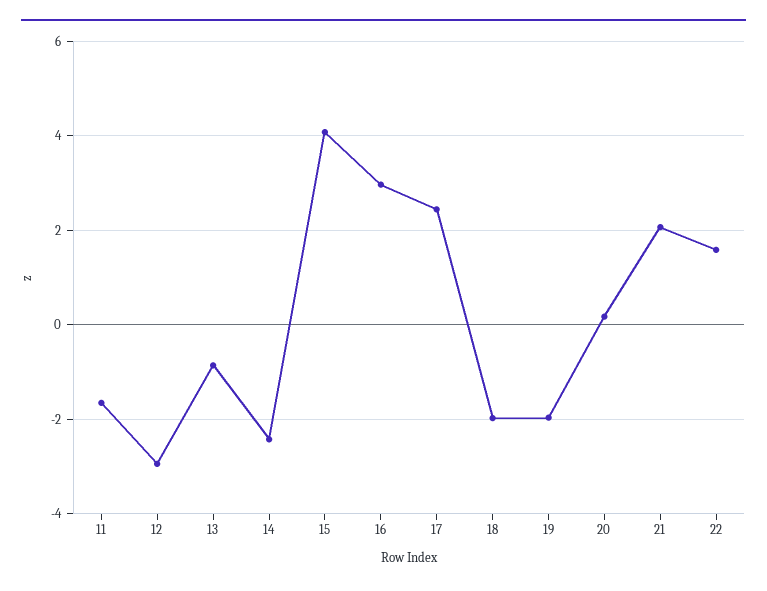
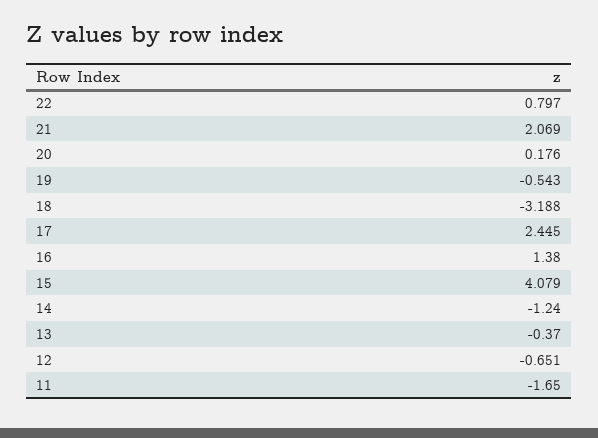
12: -3 -> -0.651
13: -0.8 -> -0.37
14: -2.4 -> -1.24
16: 3 -> 1.38
18: -2 -> -3.188
19: -2 -> -0.543
22: 1.6 -> 0.797

